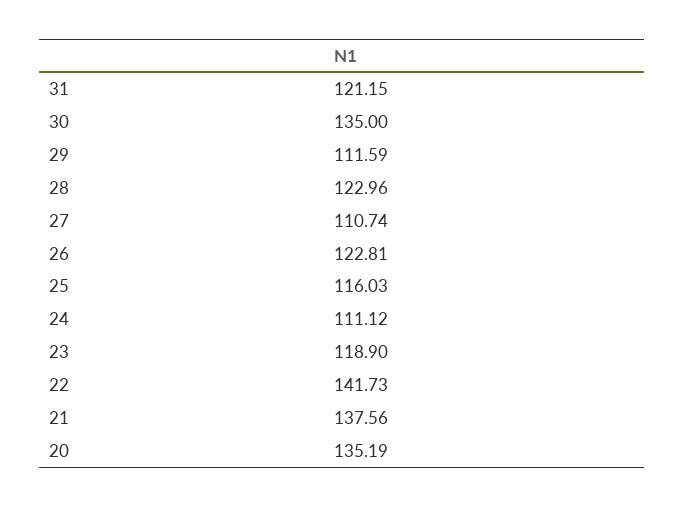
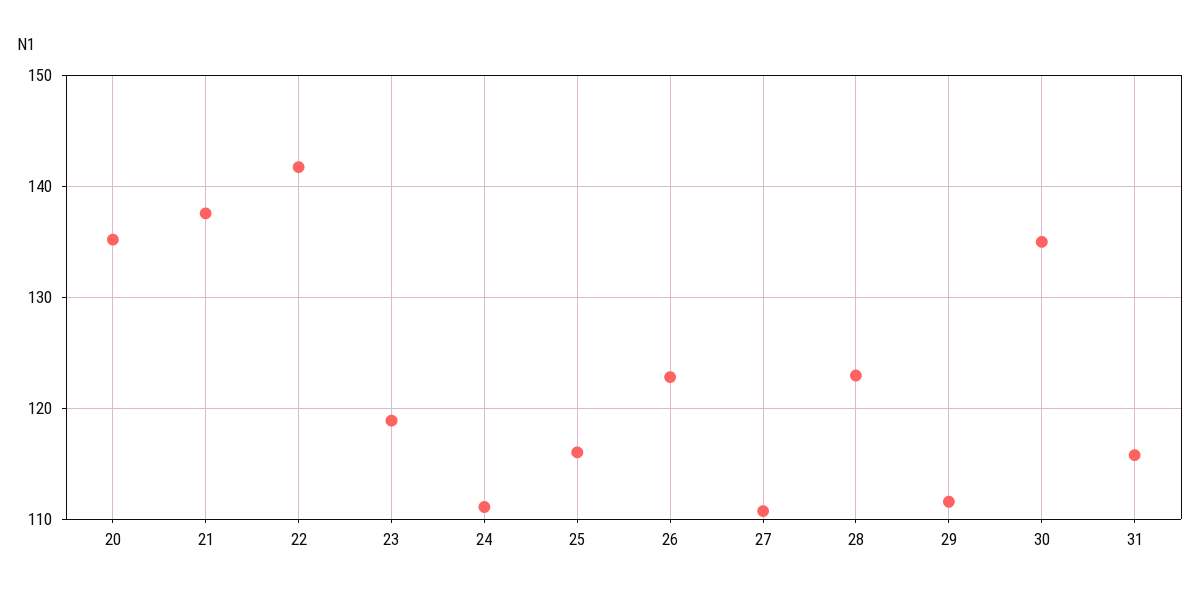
31: 121.15 -> 116

